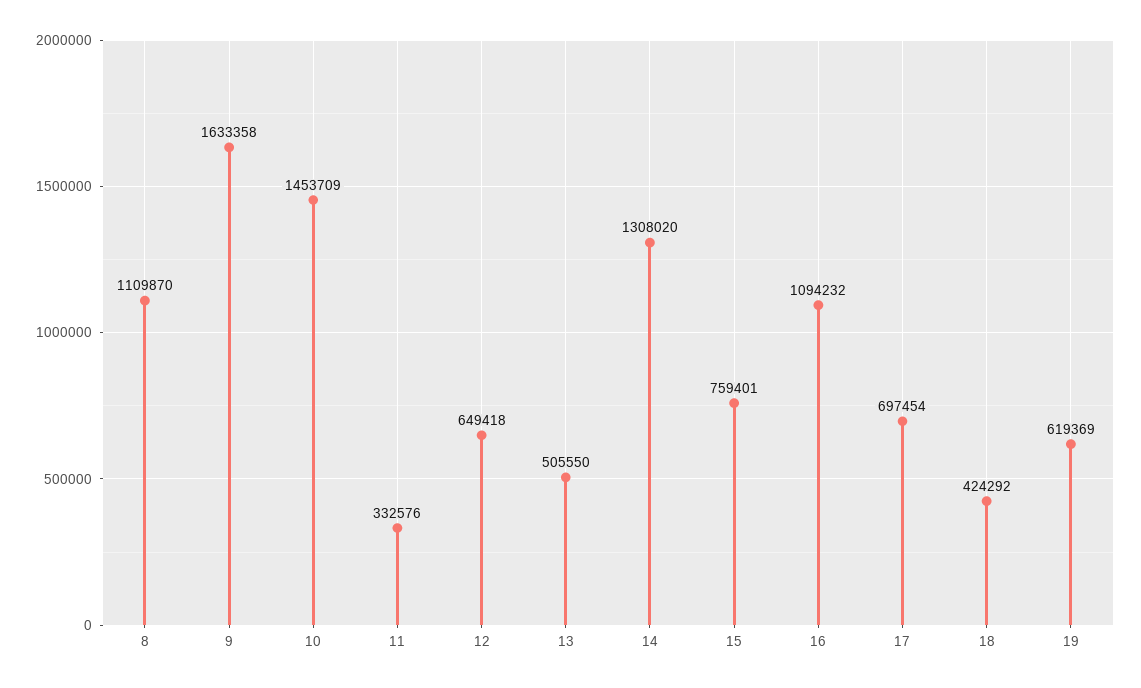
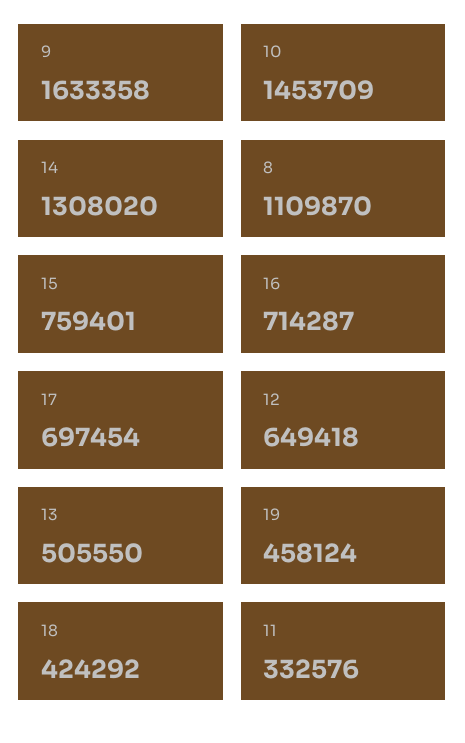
16: 1094232 -> 714287
19: 619369 -> 458124

